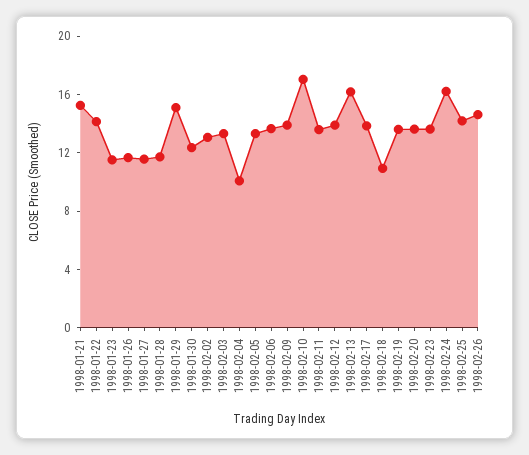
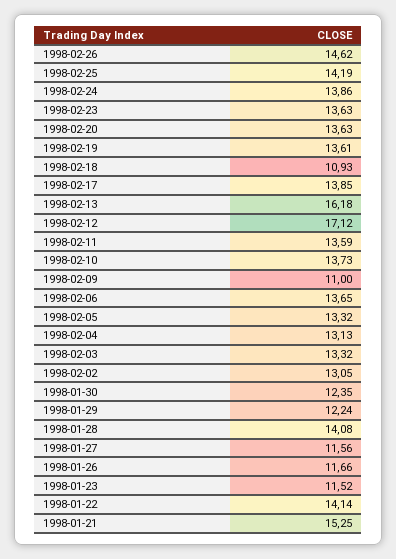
1998-01-28: 12 -> 14.08
1998-01-29: 15 -> 12.24
1998-02-04: 10 -> 13.13
1998-02-09: 14 -> 11
1998-02-10: 17 -> 13.73
1998-02-12: 14 -> 17.12
1998-02-24: 16 -> 13.86

